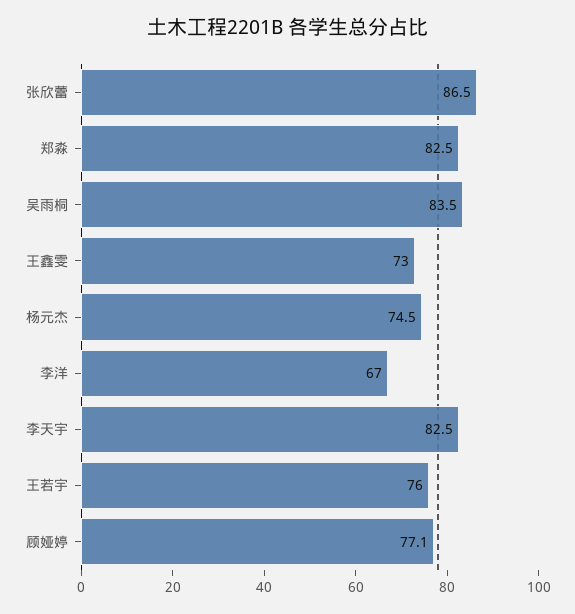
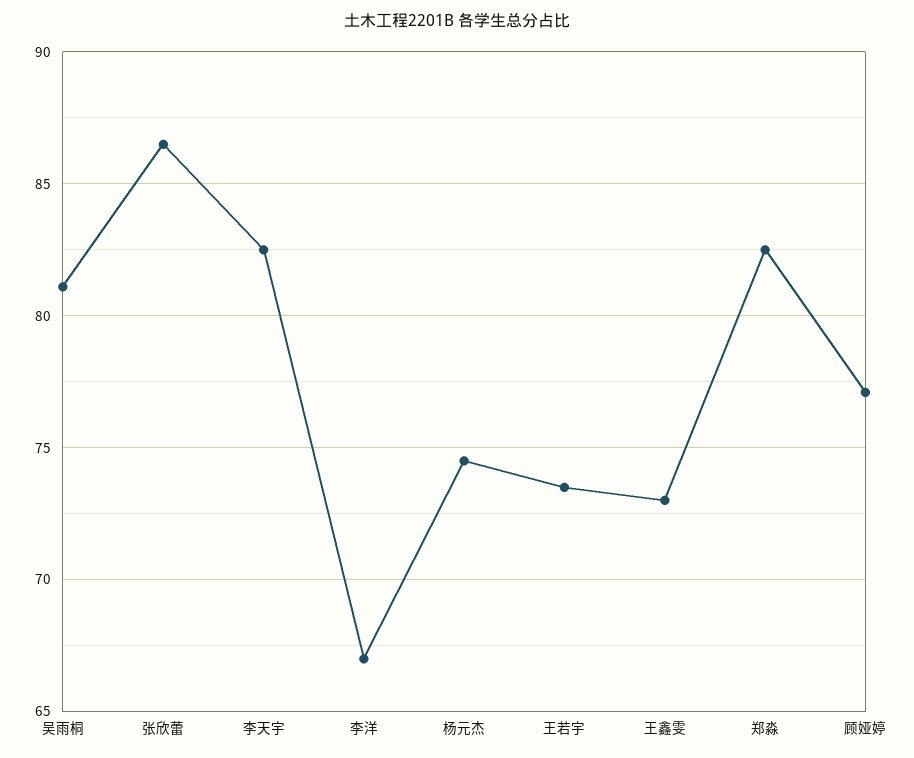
吴雨桐: 83.5 -> 81
王若宇: 76 -> 73.5

